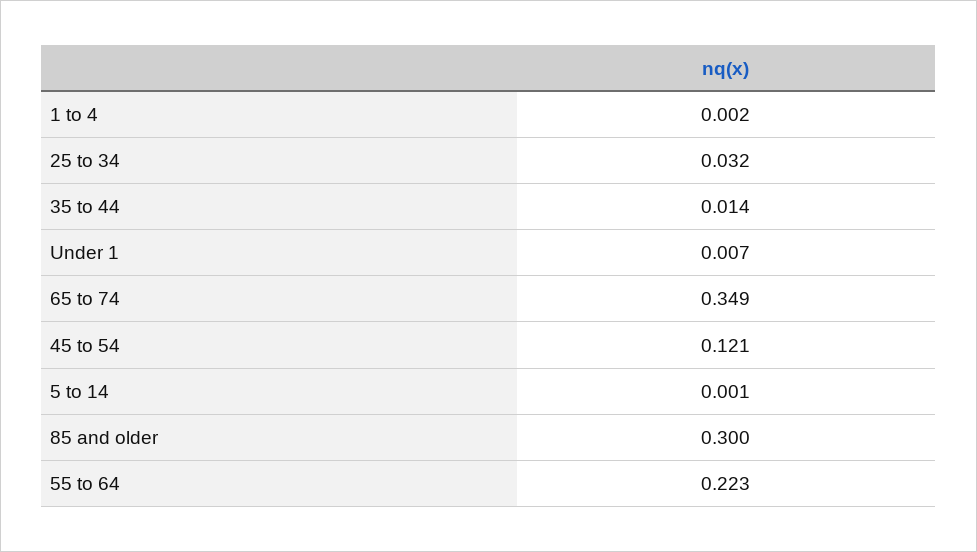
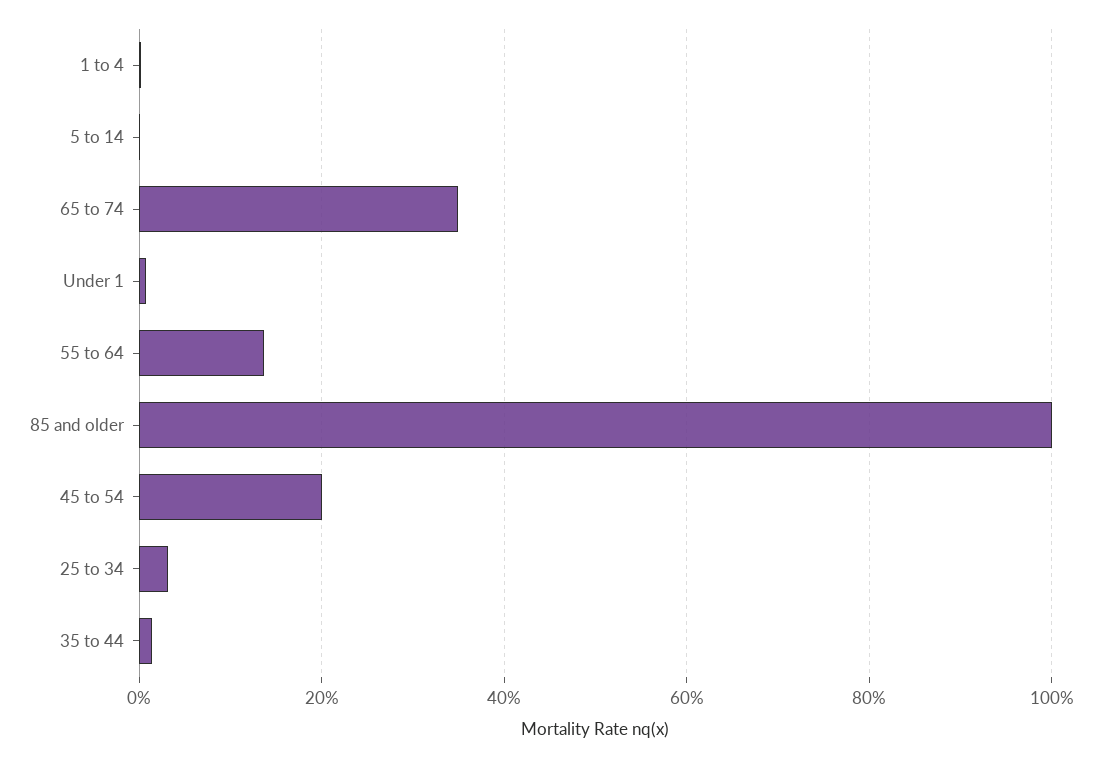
45 to 54: 0.121 -> 0.2
85 and older: 0.3 -> 1
55 to 64: 0.223 -> 0.14

